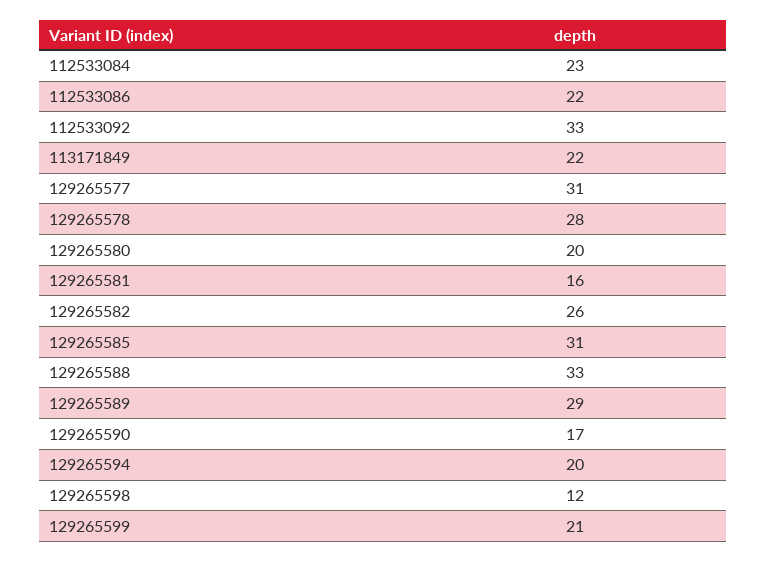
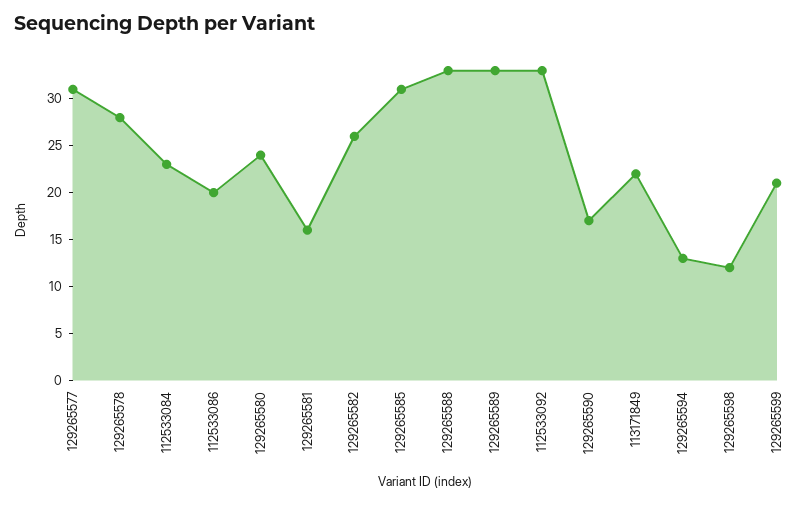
112533086: 22 -> 20
129265580: 20 -> 24
129265589: 29 -> 33
129265594: 20 -> 13

